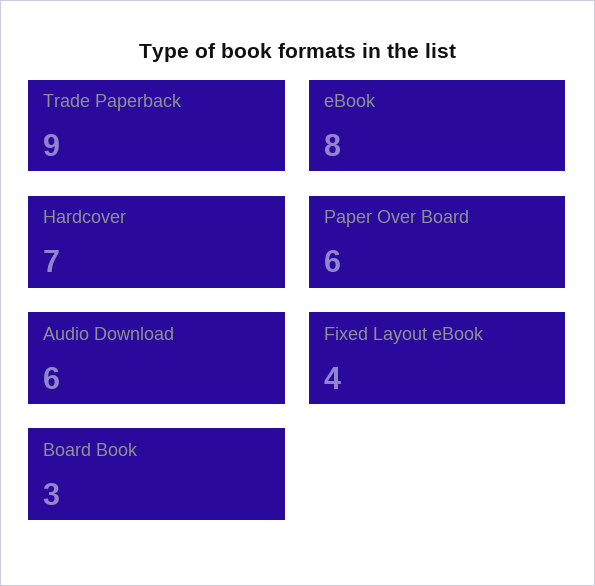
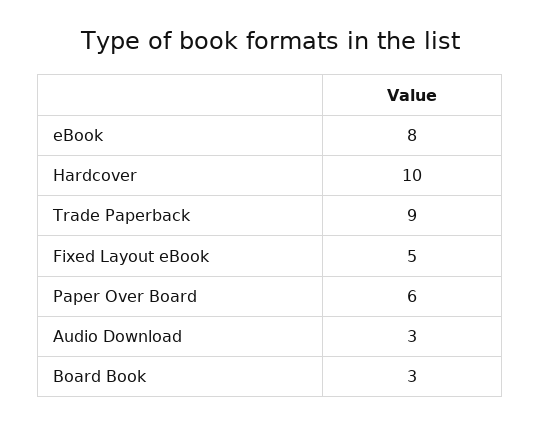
Hardcover: 7 -> 10
Audio Download: 6 -> 3
Fixed Layout eBook: 4 -> 5

